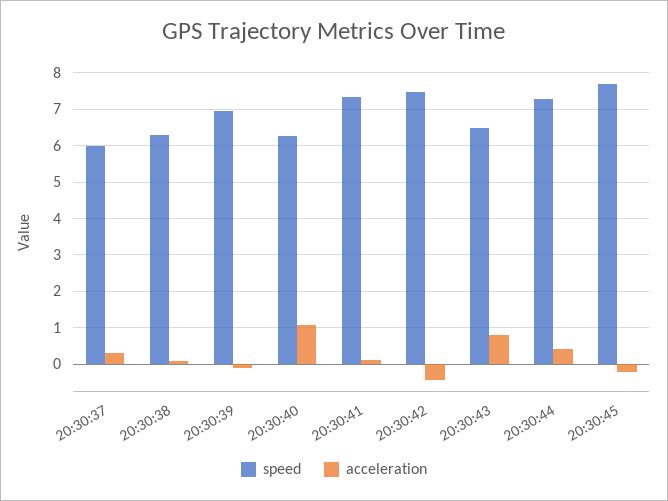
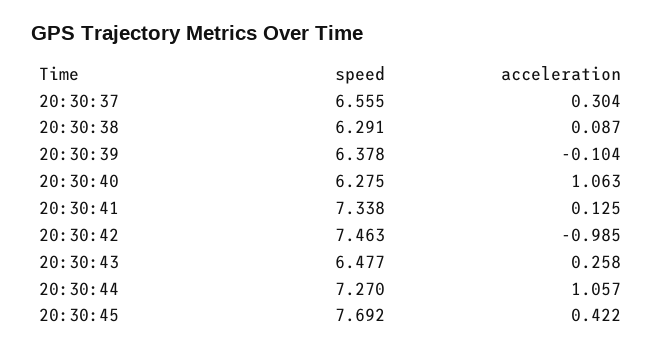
speed, 20:30:37: 6 -> 6.555
speed, 20:30:39: 7 -> 6.378
acceleration, 20:30:42: -0.4 -> -0.985
acceleration, 20:30:43: 0.8 -> 0.258
acceleration, 20:30:44: 0.4 -> 1.057
acceleration, 20:30:45: -0.2 -> 0.422

